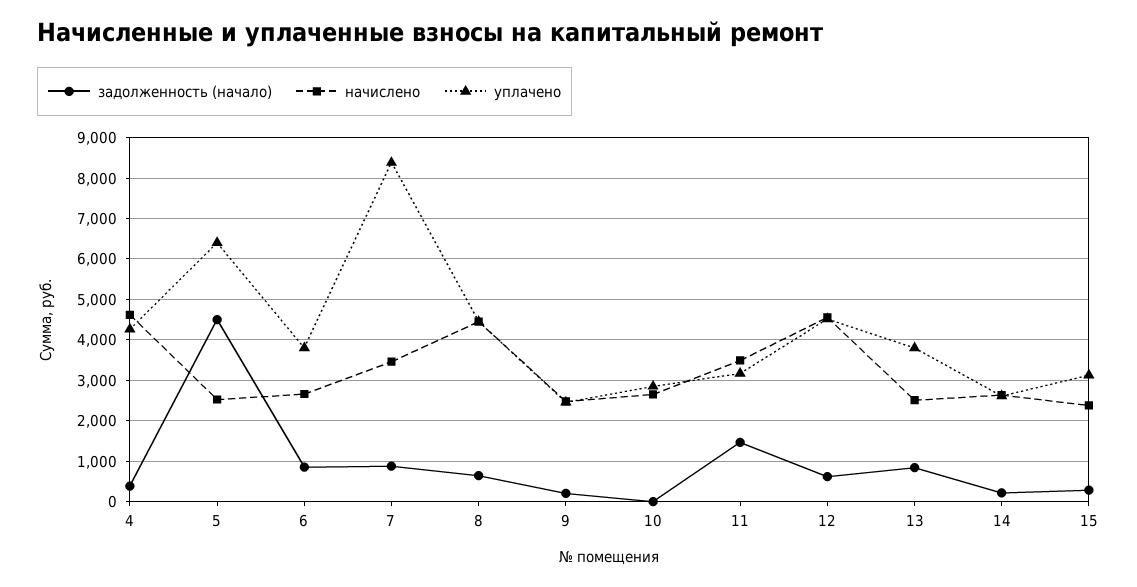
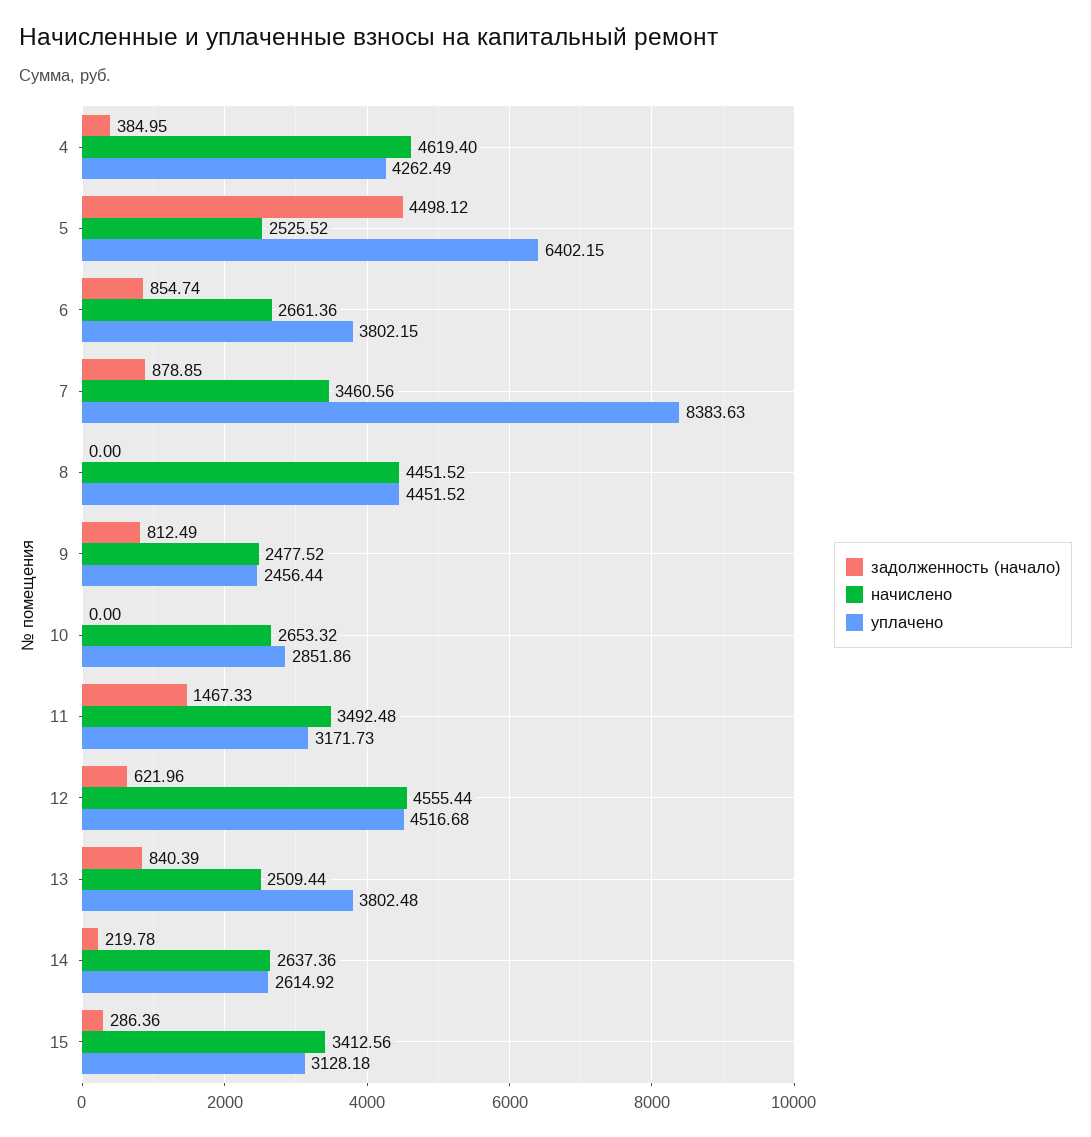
задолженность (начало), 8: 600 -> 0
задолженность (начало), 9: 200 -> 812.49
начислено, 15: 2400 -> 3412.56

